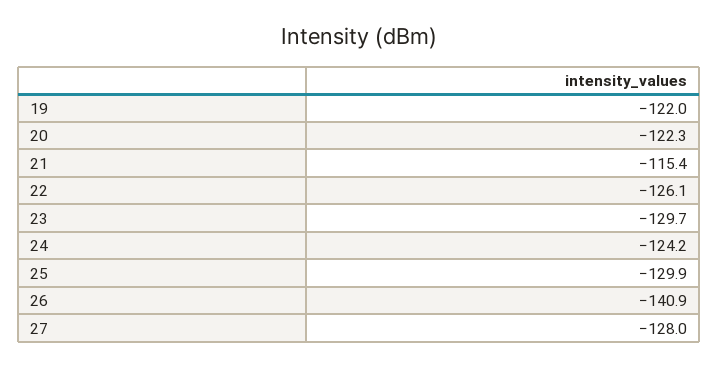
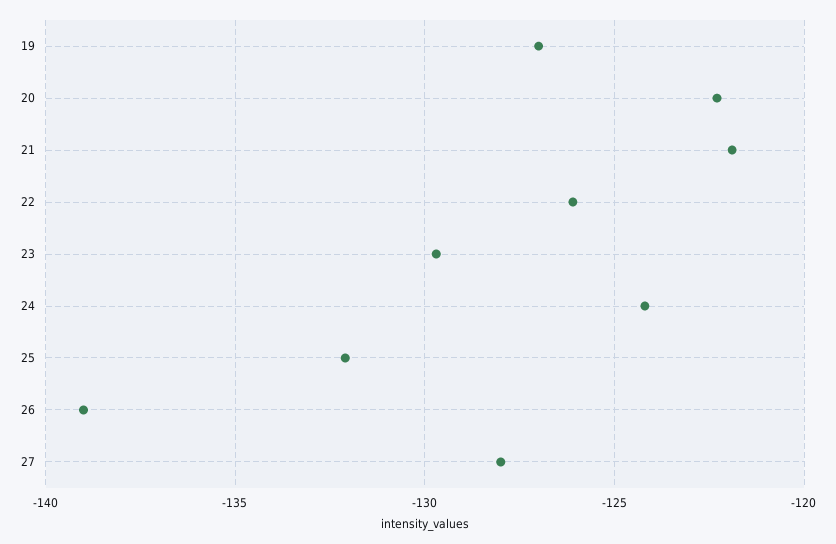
19: -122 -> -127
21: -115.4 -> -122
25: -129.9 -> -132
26: -140.9 -> -139

